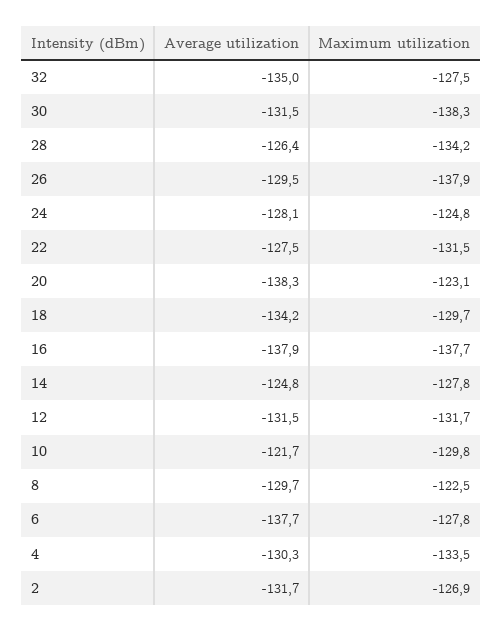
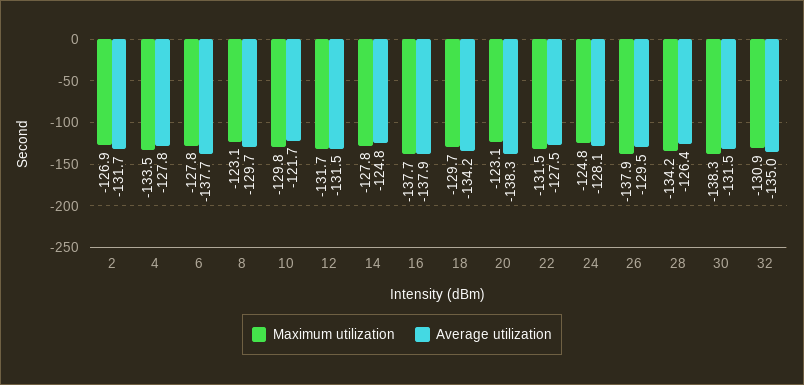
Maximum utilization, 32: -127.5 -> -130.9
Maximum utilization, 8: -122.5 -> -123.1
Average utilization, 4: -130.3 -> -127.8

